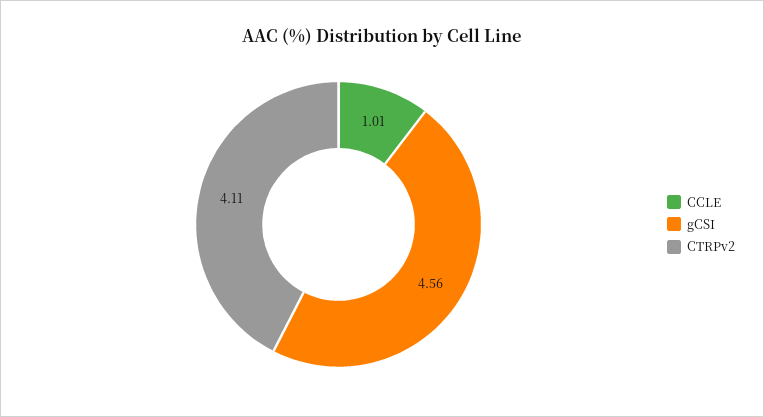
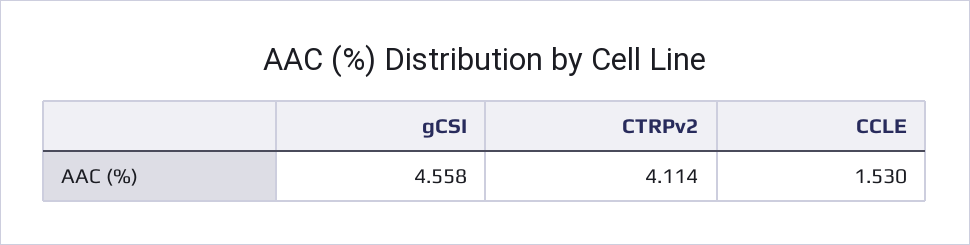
CCLE: 1.01 -> 1.53

